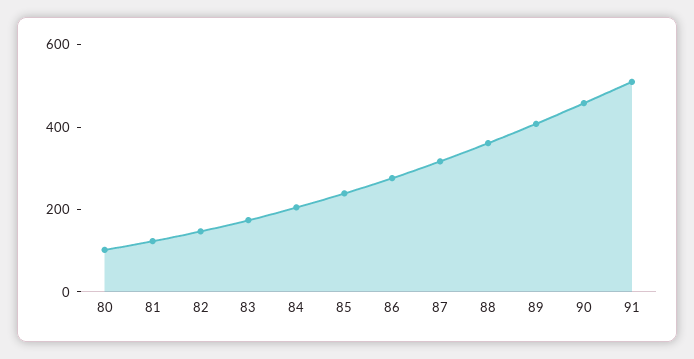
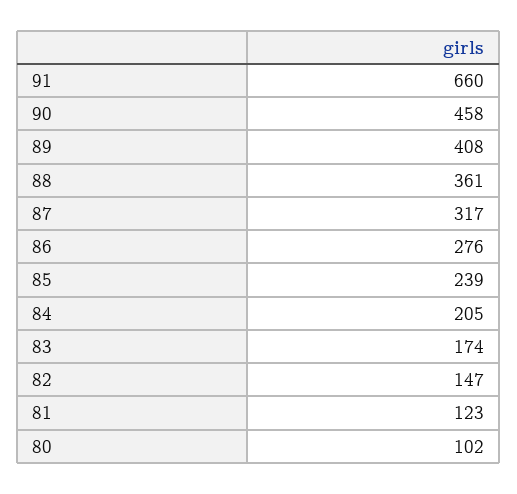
91: 500 -> 660

